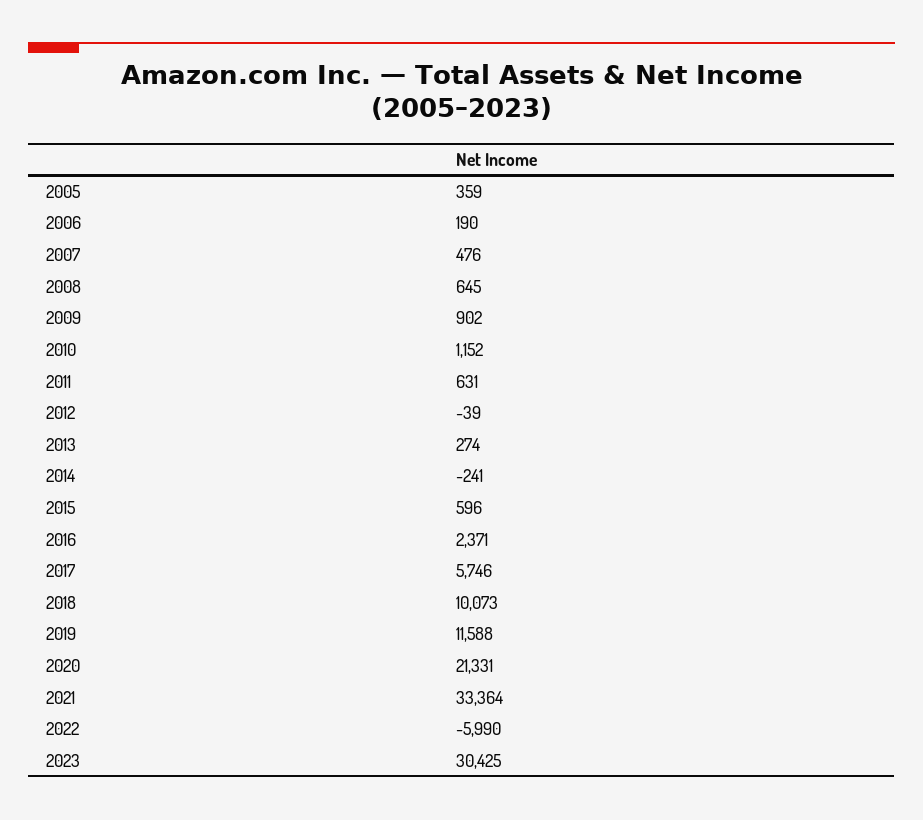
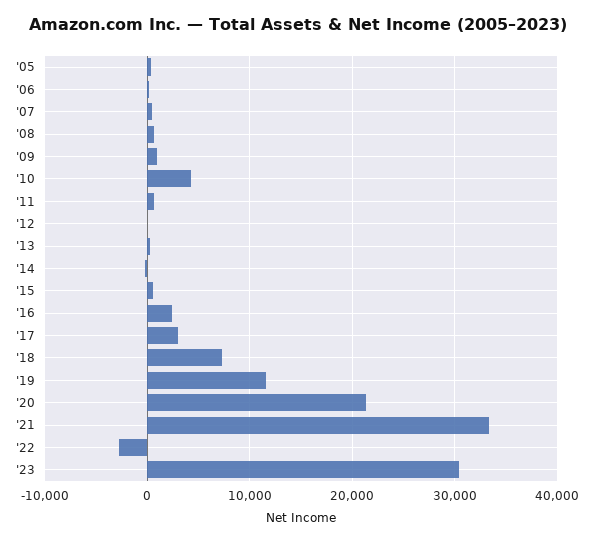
2010: 1152 -> 4000
2017: 5746 -> 3000
2018: 10073 -> 7000
2022: -5990 -> -3000

